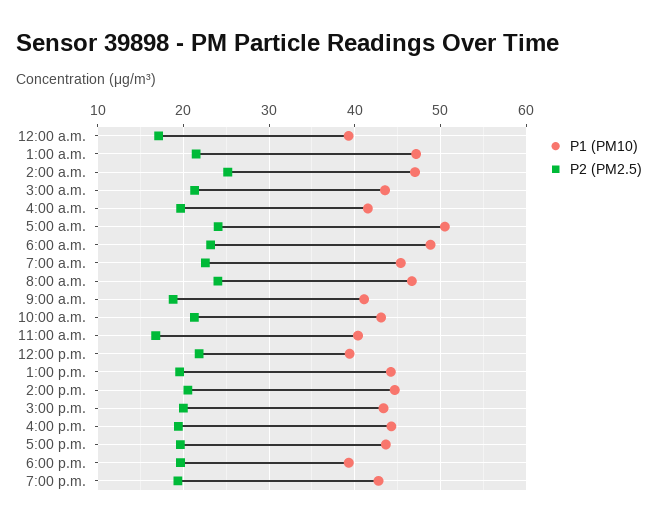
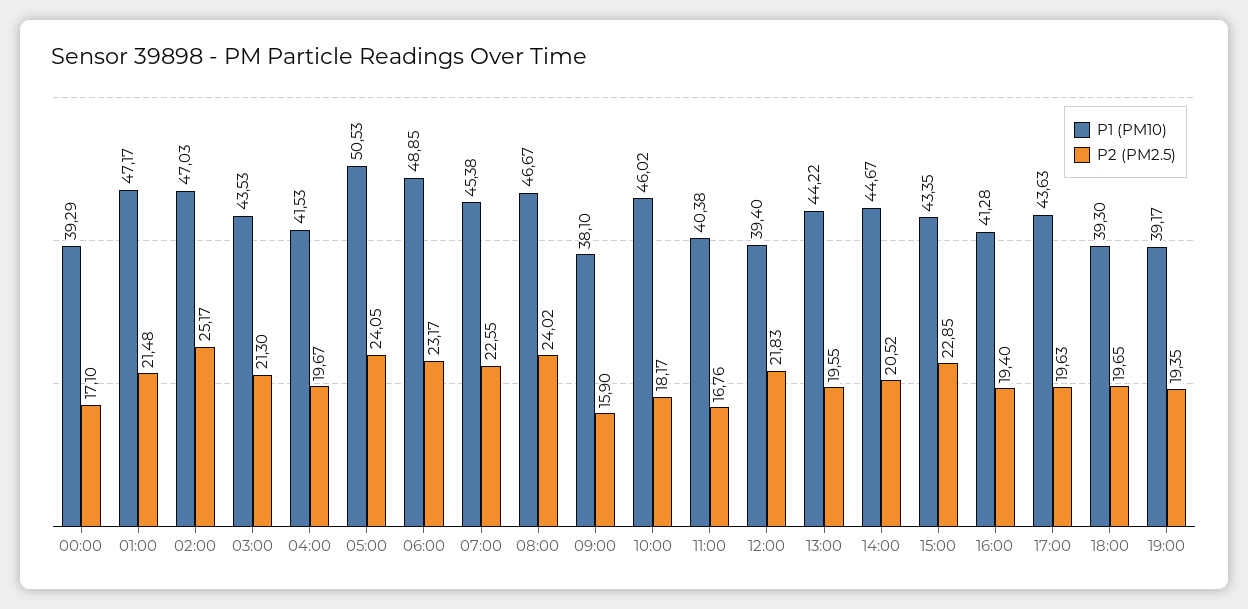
P1 (PM10), 9:00 a.m.: 41 -> 38.1
P2 (PM2.5), 9:00 a.m.: 19 -> 15.9
P1 (PM10), 10:00 a.m.: 43 -> 46.02
P2 (PM2.5), 10:00 a.m.: 21 -> 18.17
P2 (PM2.5), 3:00 p.m.: 20 -> 22.85
P1 (PM10), 4:00 p.m.: 44 -> 41.28
P1 (PM10), 7:00 p.m.: 43 -> 39.17

